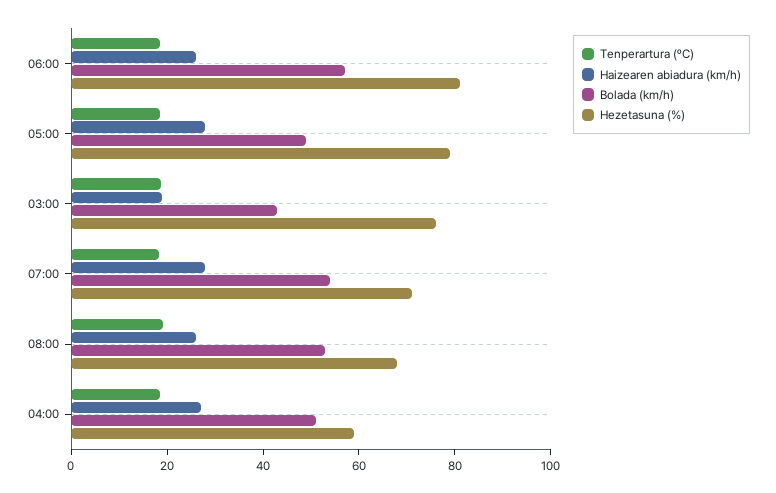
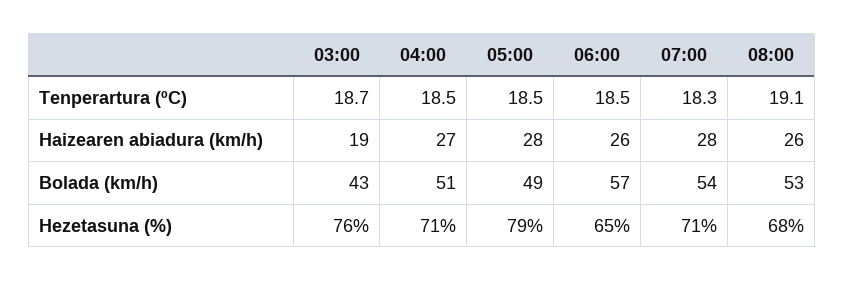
Hezetasuna (%), 06:00: 80 -> 65
Hezetasuna (%), 04:00: 60 -> 71

